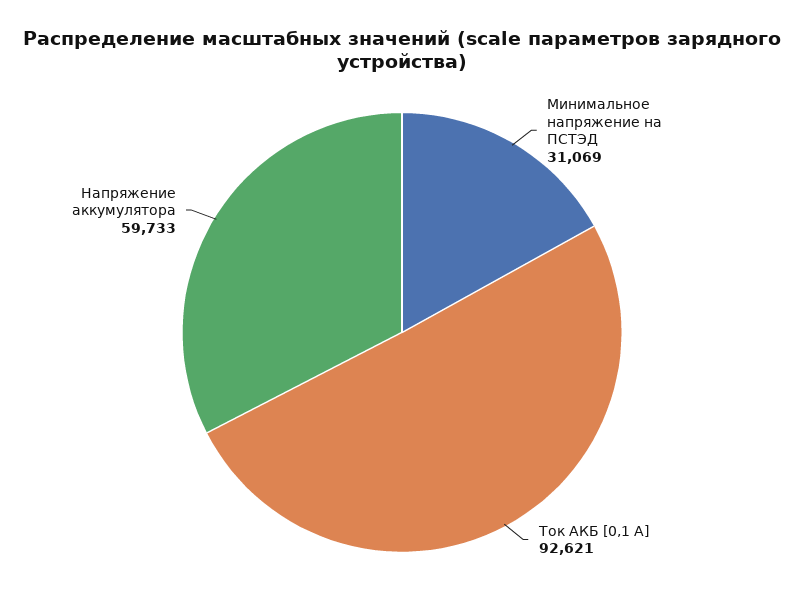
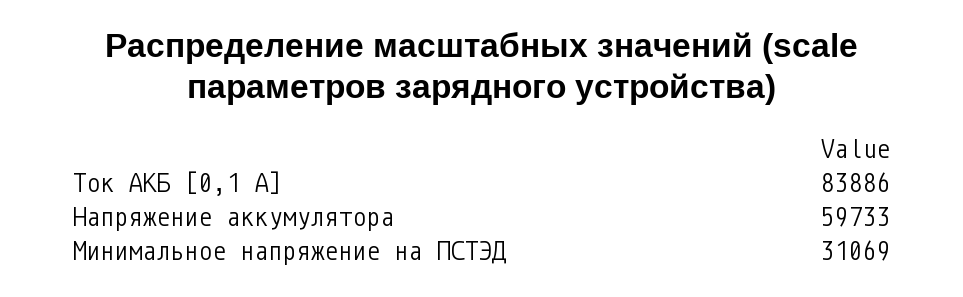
Ток АКБ [0,1 A]: 92621 -> 83886

